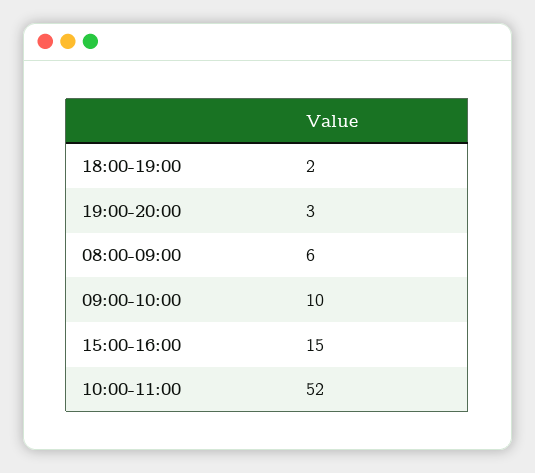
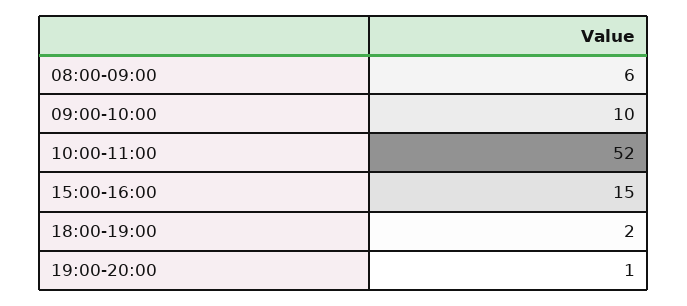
19:00-20:00: 3 -> 1

